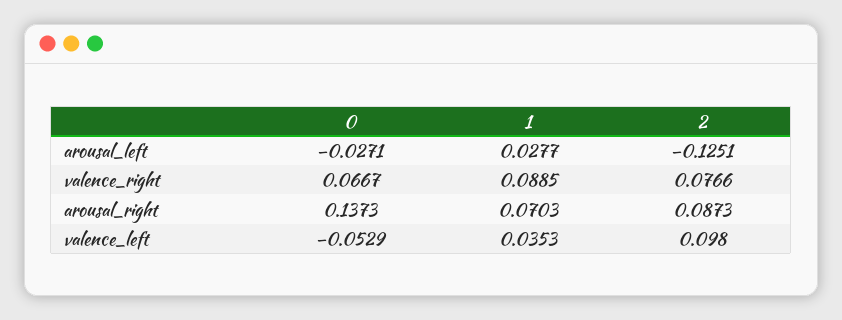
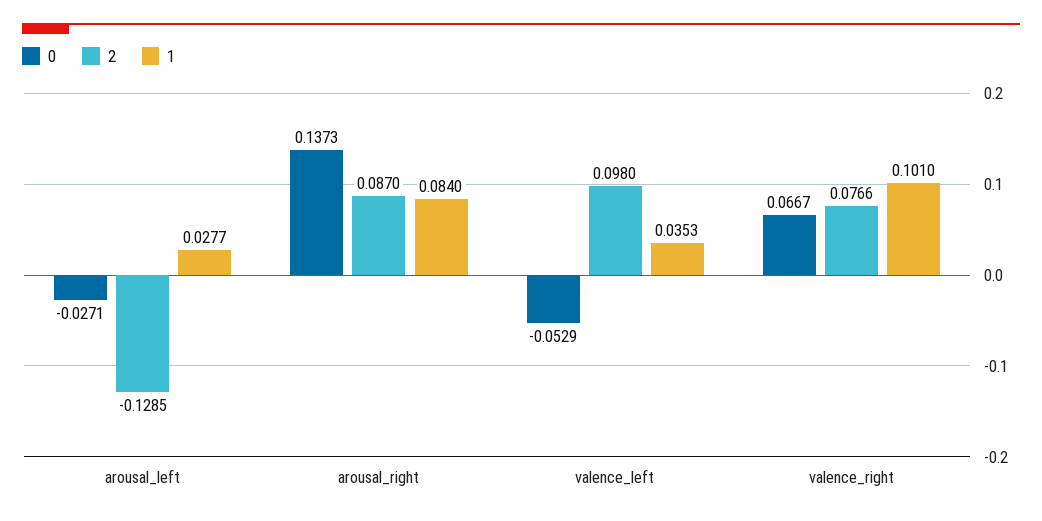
2, arousal_left: -0.1251 -> -0.1285
1, valence_right: 0.0885 -> 0.101
1, arousal_right: 0.0703 -> 0.084
2, arousal_right: 0.0873 -> 0.087

